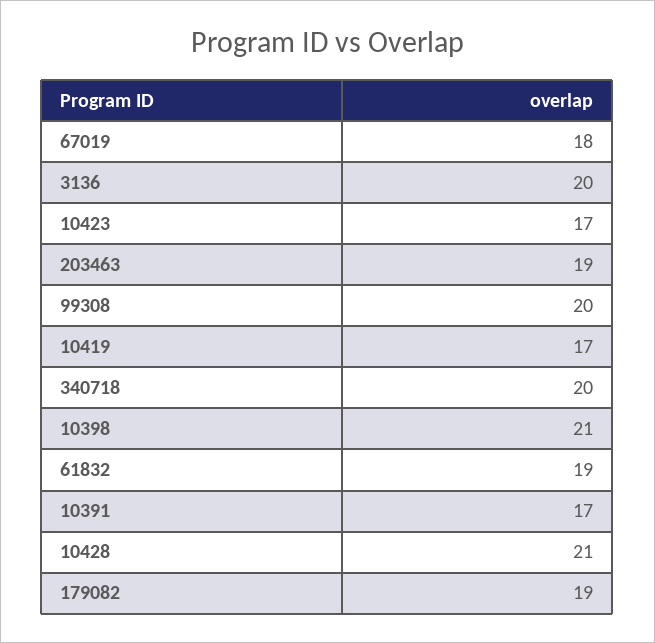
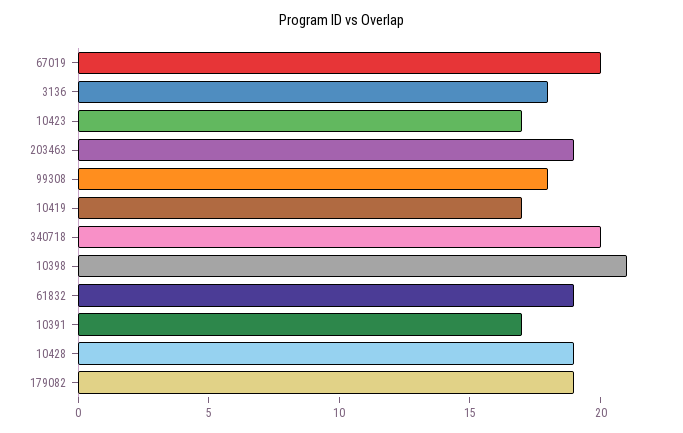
67019: 18 -> 20
3136: 20 -> 18
99308: 20 -> 18
10428: 21 -> 19

